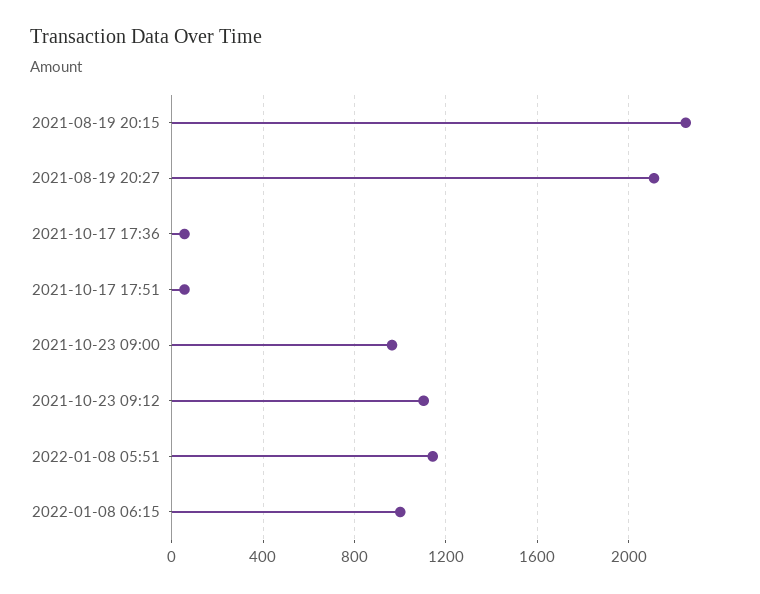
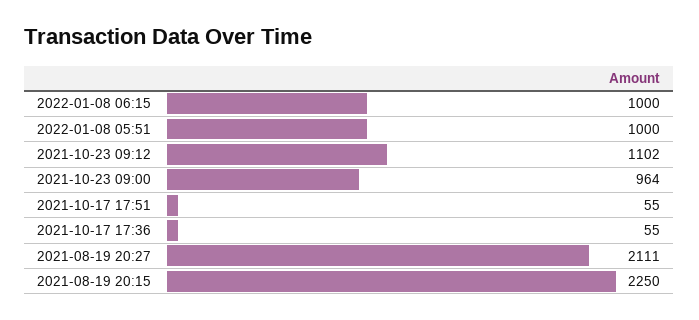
2022-01-08 05:51: 1150 -> 1000

